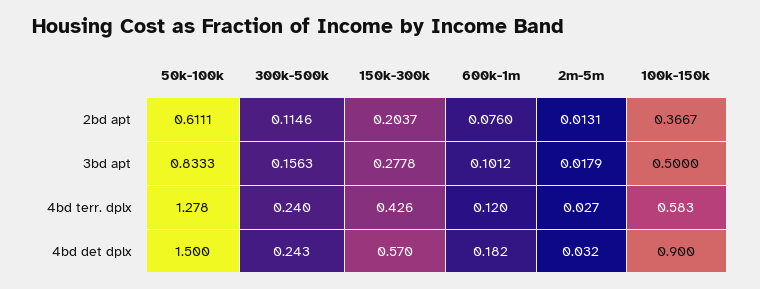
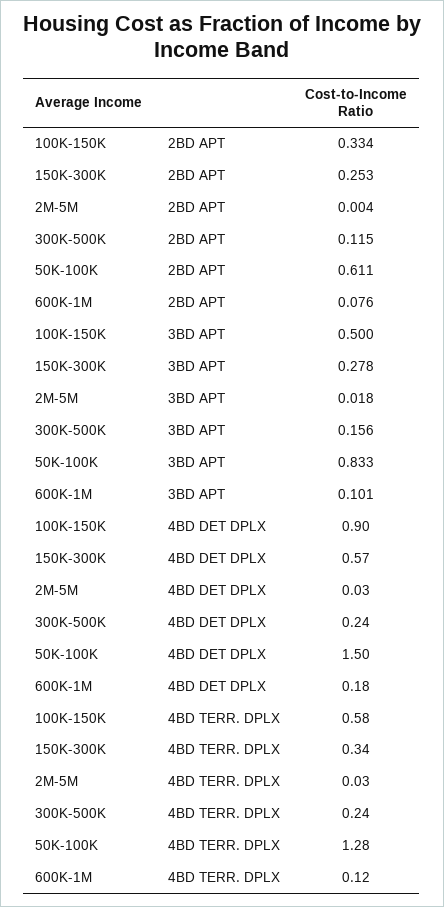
150k-300k, 2bd apt: 0.2037 -> 0.253
2m-5m, 2bd apt: 0.0131 -> 0.004
100k-150k, 2bd apt: 0.3667 -> 0.334
150k-300k, 4bd terr. dplx: 0.426 -> 0.34

